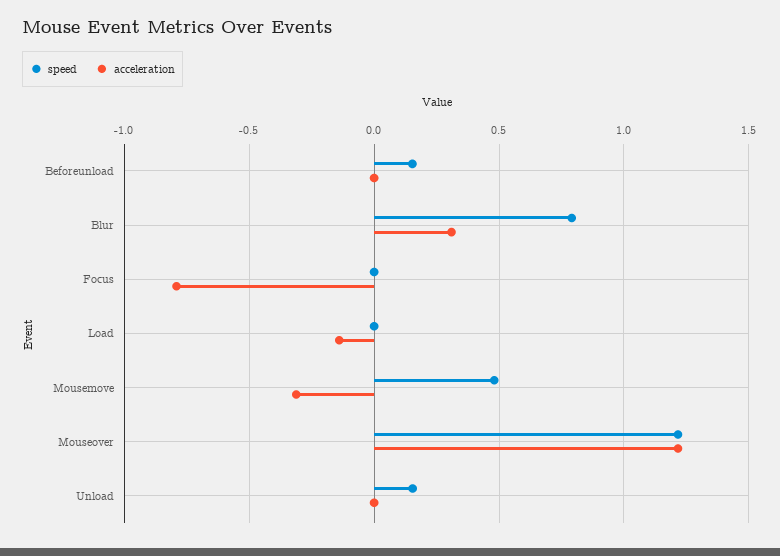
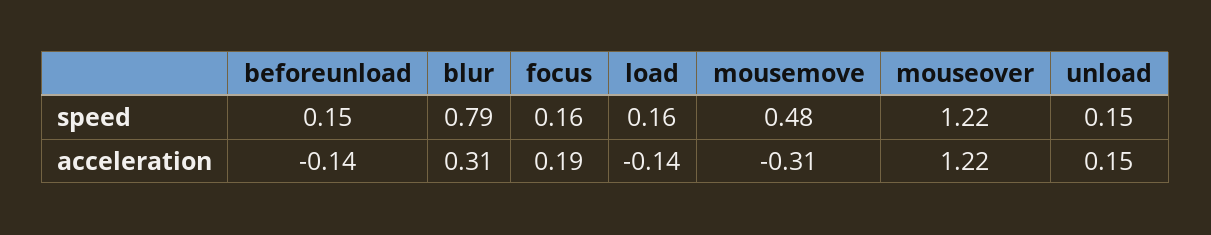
acceleration, Beforeunload: 0 -> -0.14
speed, Focus: 0 -> 0.16
acceleration, Focus: -0.8 -> 0.19
speed, Load: 0 -> 0.16
acceleration, Unload: 0 -> 0.15

